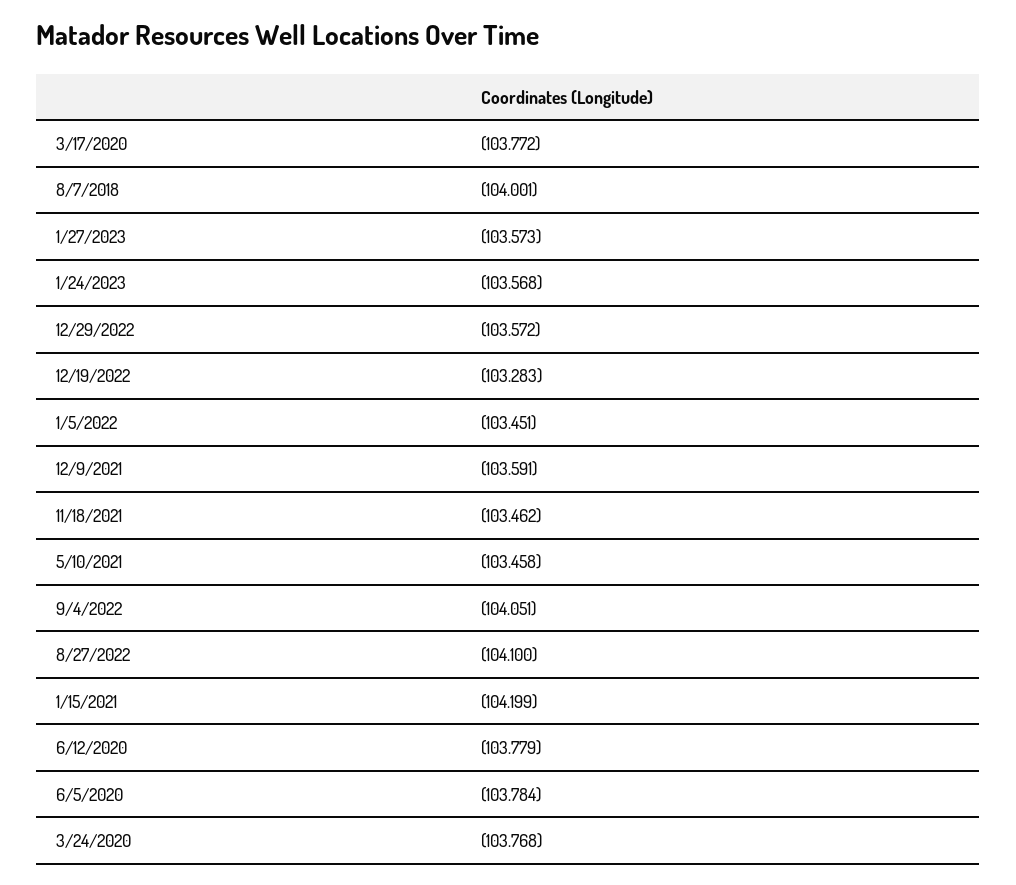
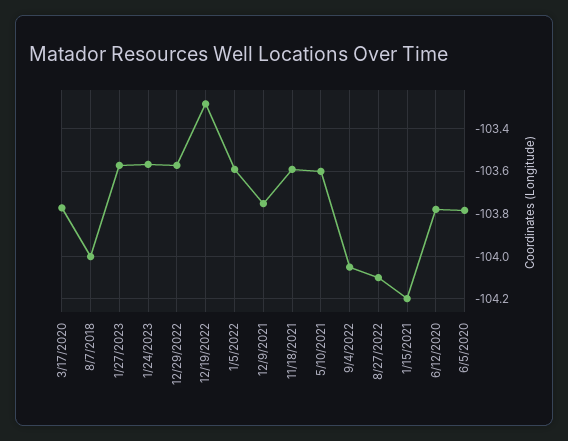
1/5/2022: -103.451 -> -103.6
12/9/2021: -103.591 -> -103.75
11/18/2021: -103.462 -> -103.6
5/10/2021: -103.458 -> -103.6
3/24/2020: -103.768 -> none

